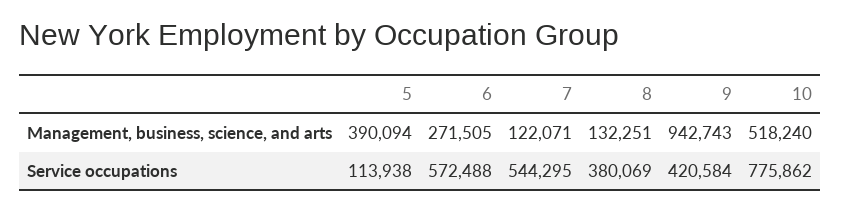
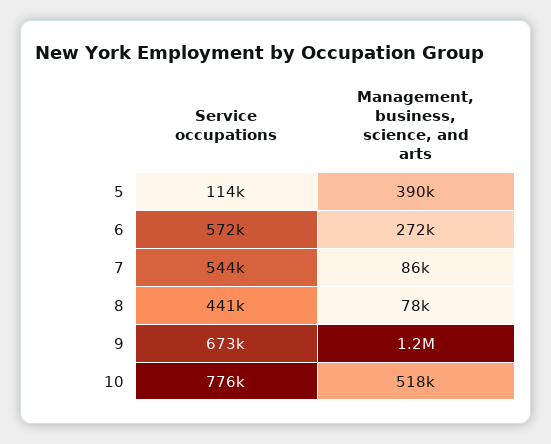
7, Management, business, science, and arts: 122071 -> 86000
8, Management, business, science, and arts: 132251 -> 78000
9, Management, business, science, and arts: 942743 -> 1200000
8, Service occupations: 380069 -> 441000
9, Service occupations: 420584 -> 673000

